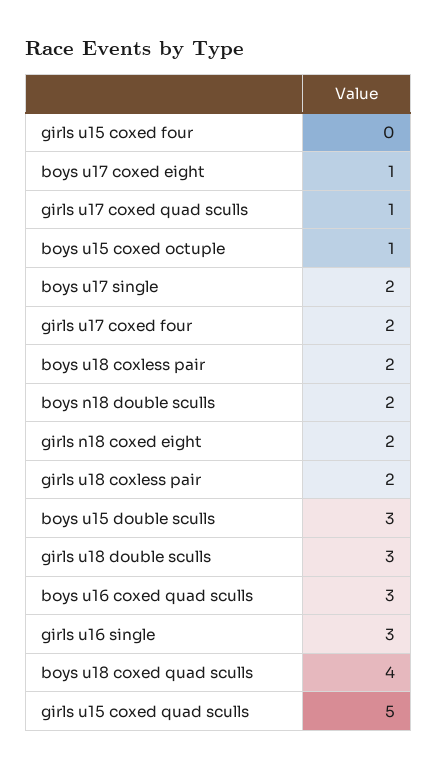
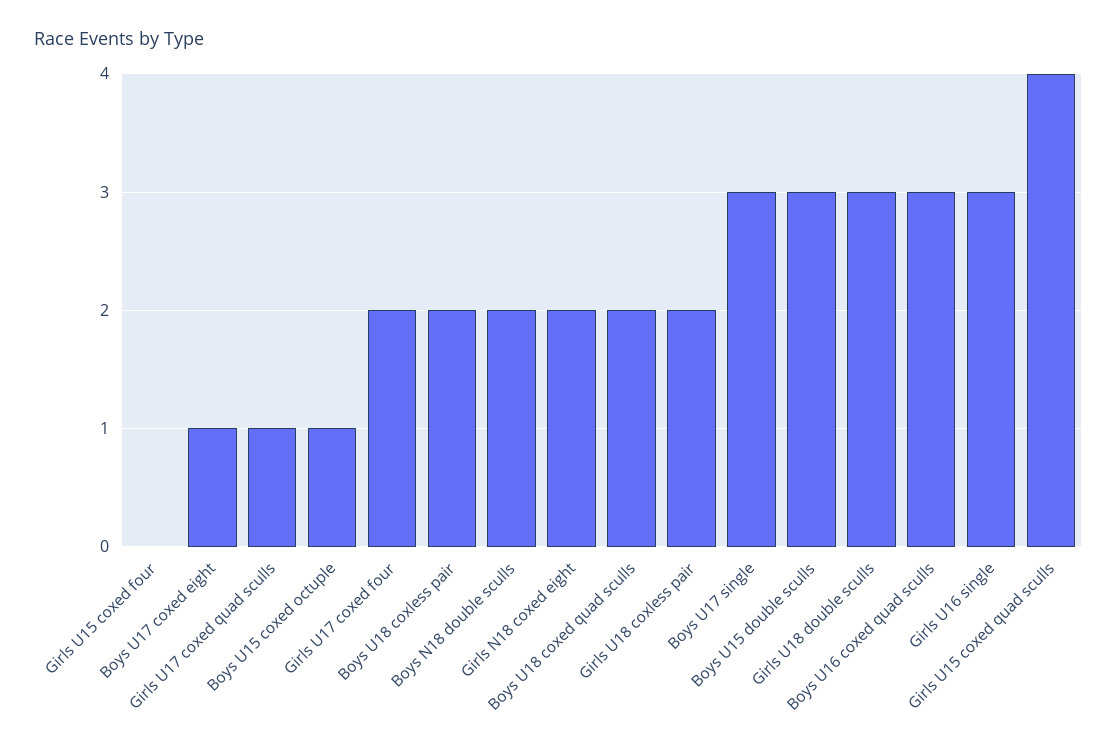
boys u17 single: 2 -> 3
boys u18 coxed quad sculls: 4 -> 2
girls u15 coxed quad sculls: 5 -> 4

